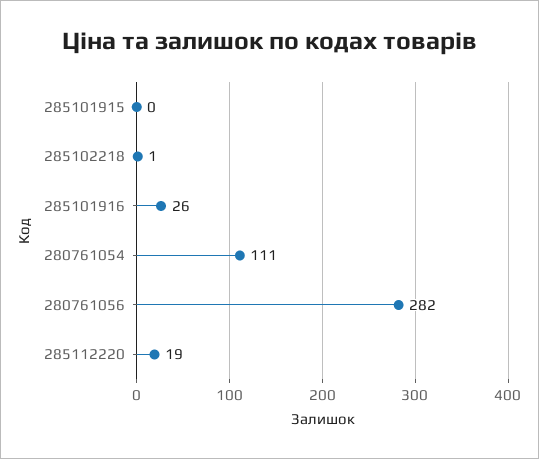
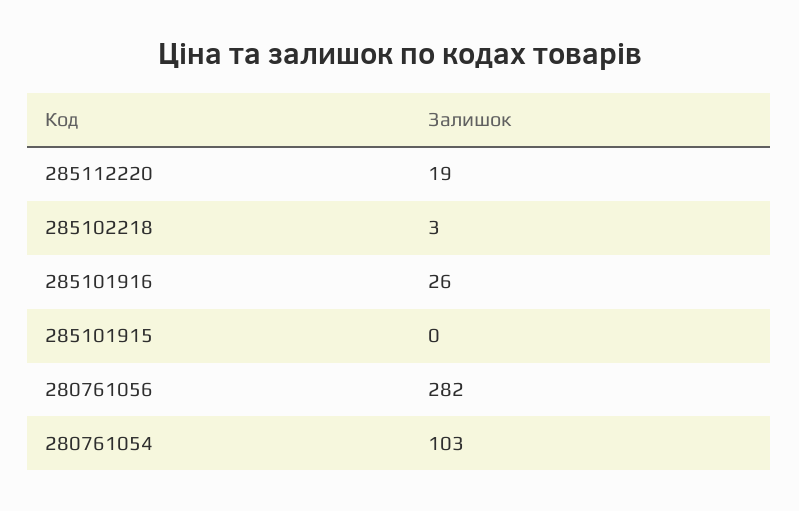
285102218: 1 -> 3
280761054: 111 -> 103

